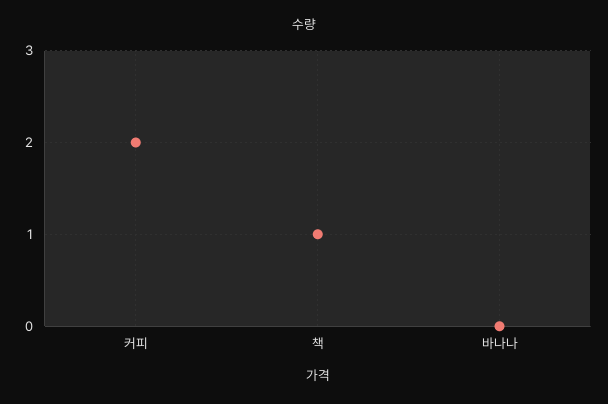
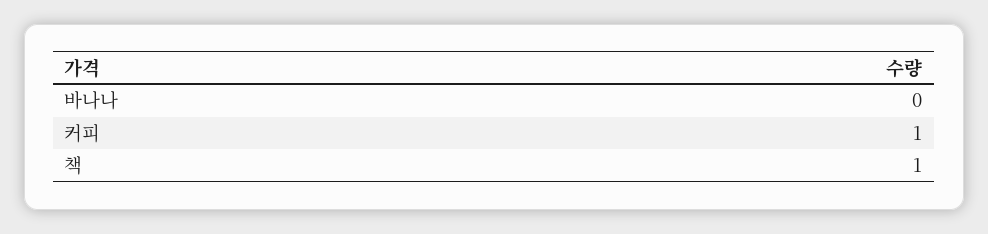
커피: 2 -> 1

